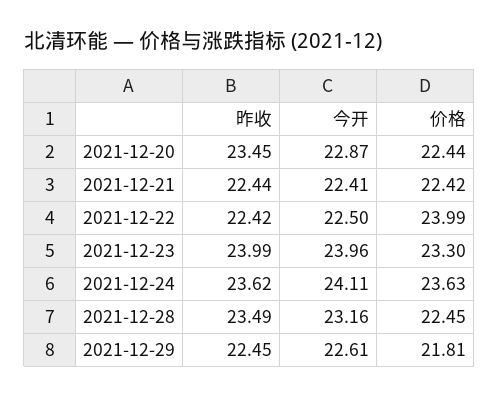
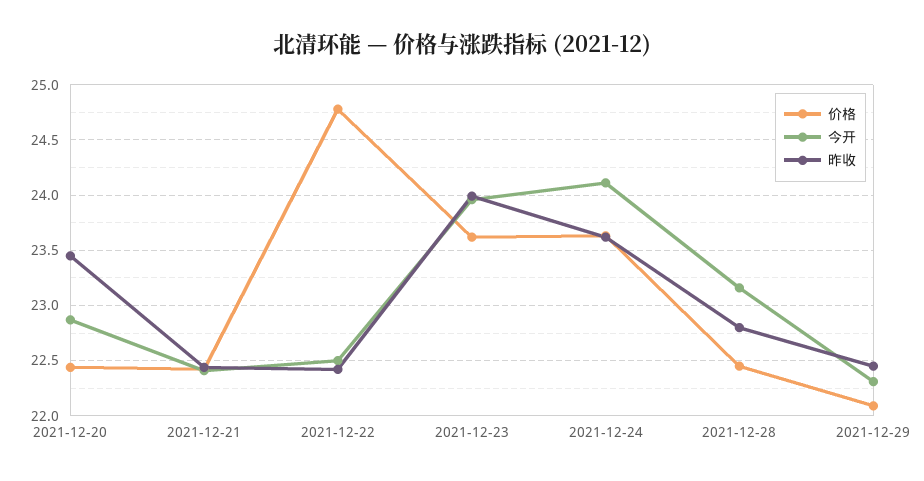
价格, 2021-12-22: 23.99 -> 24.8
价格, 2021-12-23: 23.3 -> 23.6
昨收, 2021-12-28: 23.49 -> 22.8
今开, 2021-12-29: 22.61 -> 22.3
价格, 2021-12-29: 21.81 -> 22.1

